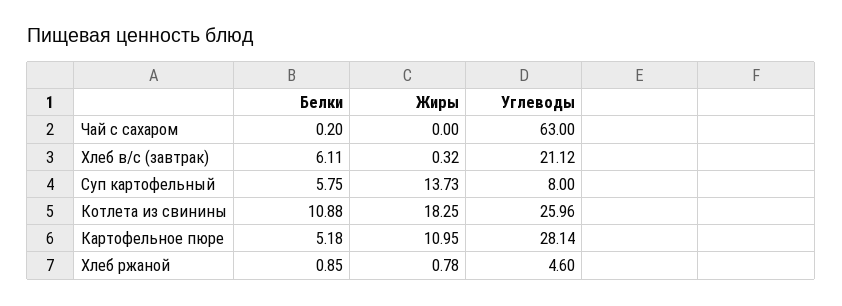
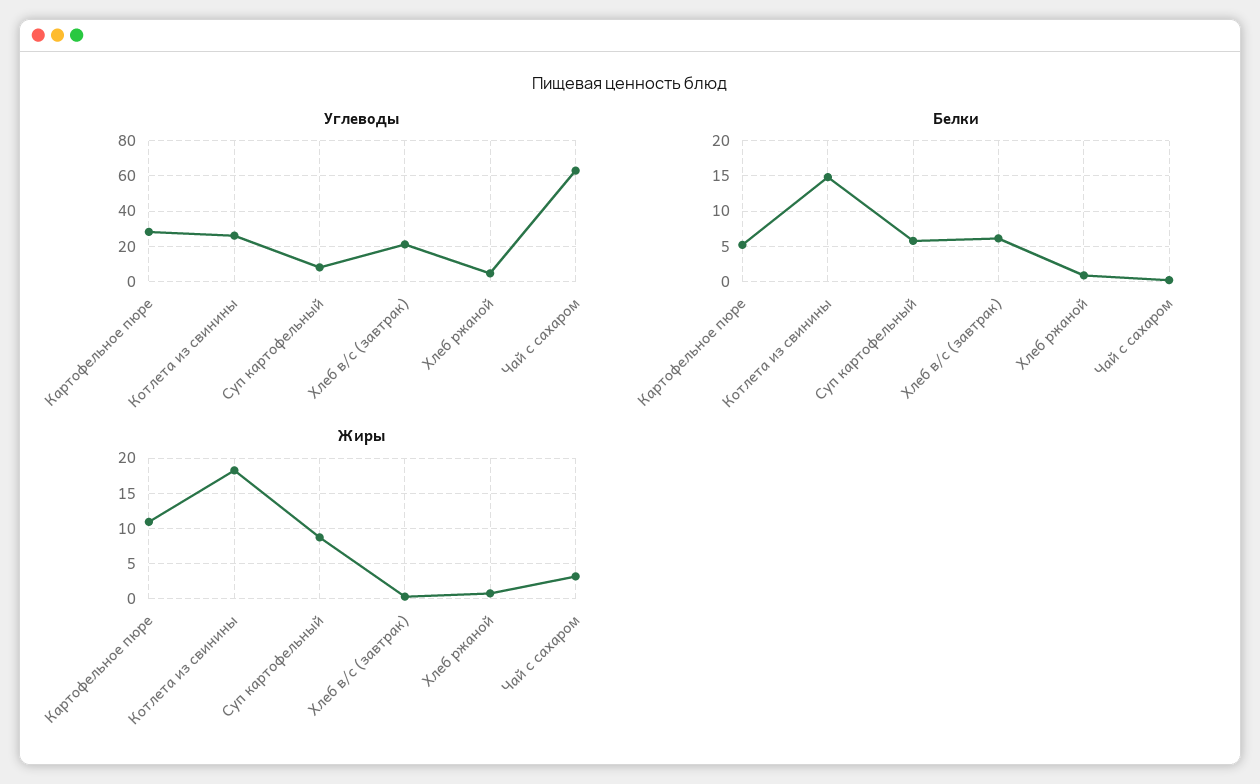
Жиры, Чай с сахаром: 0 -> 3
Жиры, Суп картофельный: 13.73 -> 9
Белки, Котлета из свинины: 10.88 -> 15

